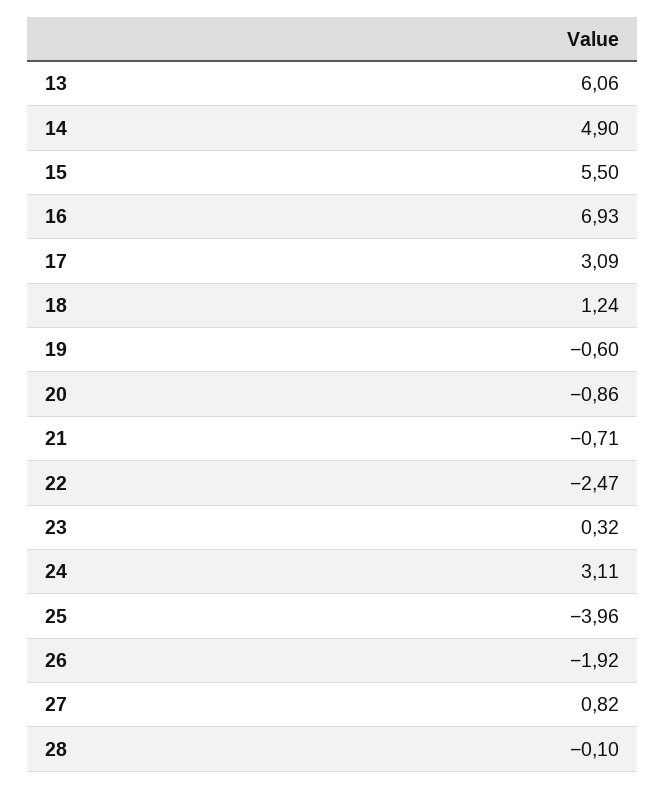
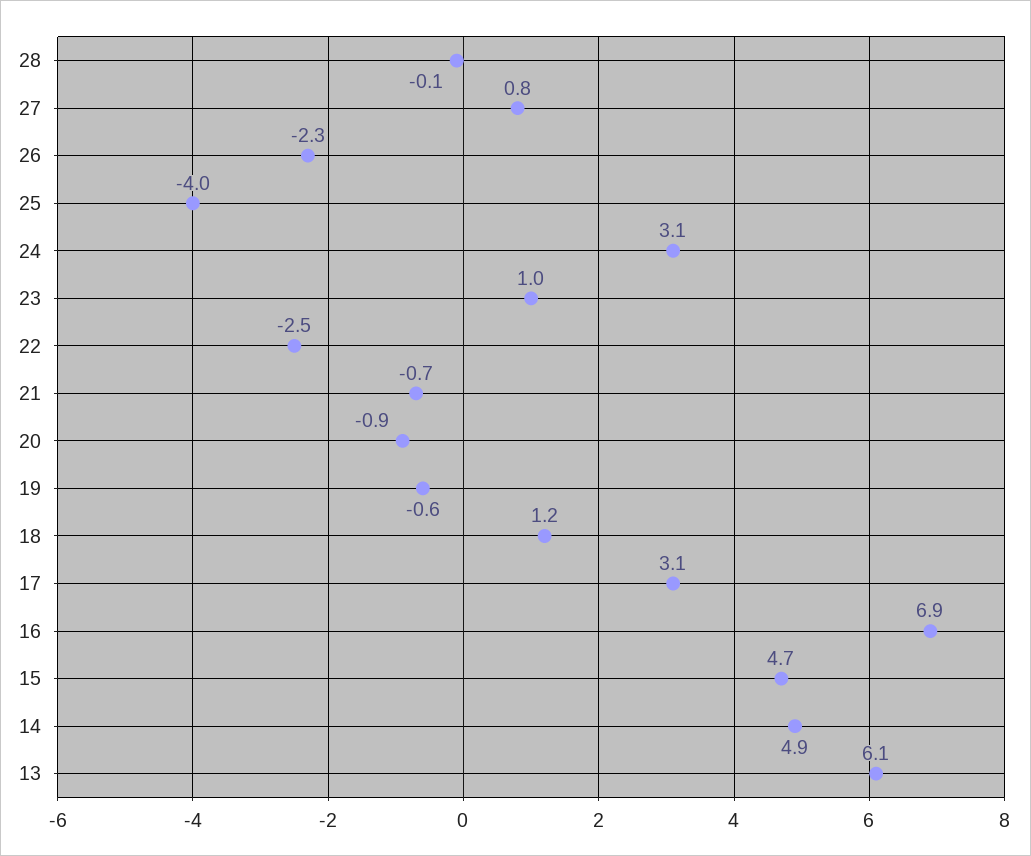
15: 5.5 -> 4.7
23: 0.32 -> 1
26: -1.92 -> -2.3

